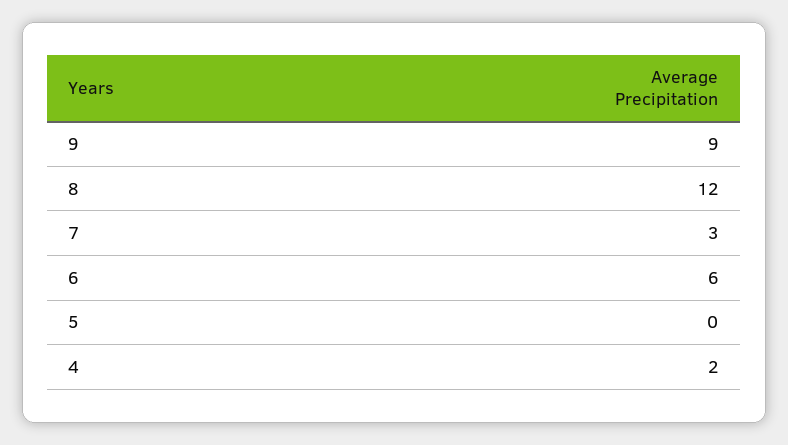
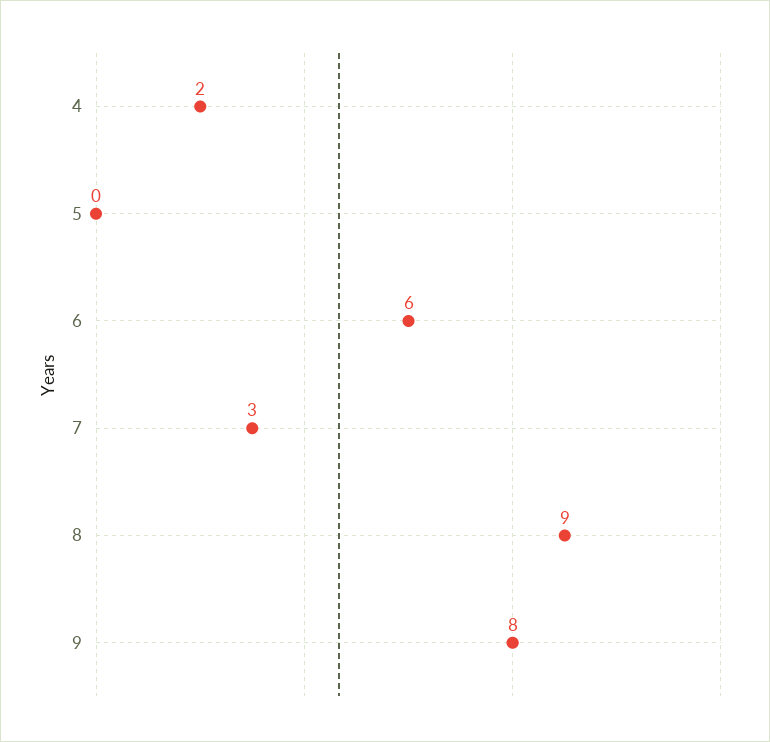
9: 9 -> 8
8: 12 -> 9

